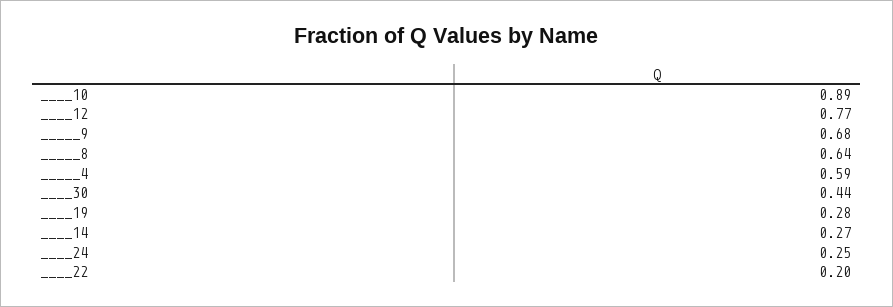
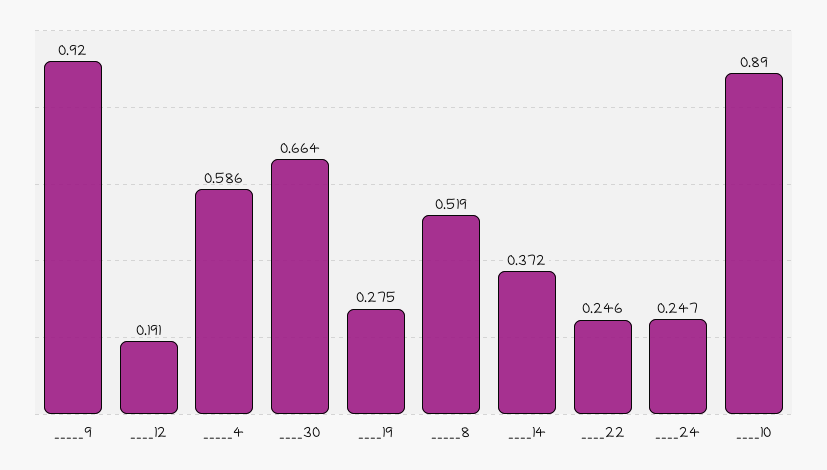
____12: 0.77 -> 0.191
_____9: 0.68 -> 0.92
_____8: 0.64 -> 0.519
____30: 0.44 -> 0.664
____14: 0.27 -> 0.372
____22: 0.2 -> 0.246

